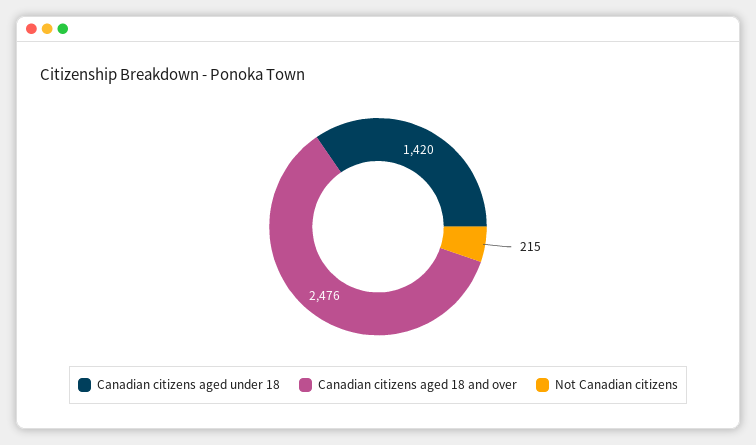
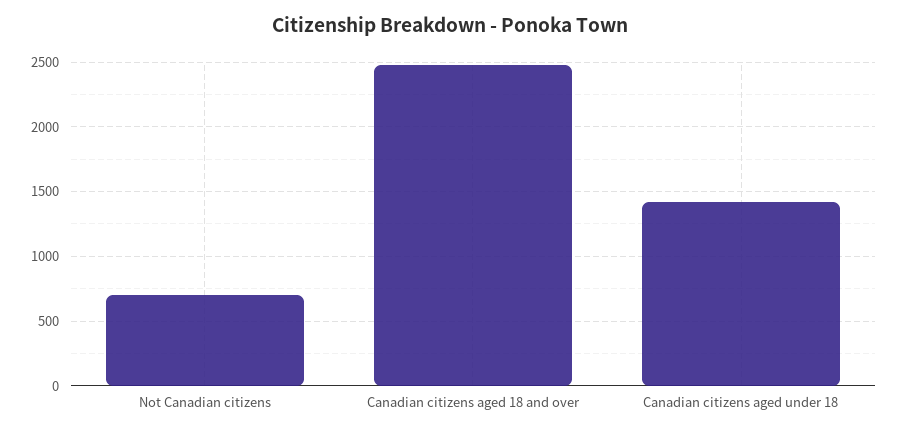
Not Canadian citizens: 215 -> 700

